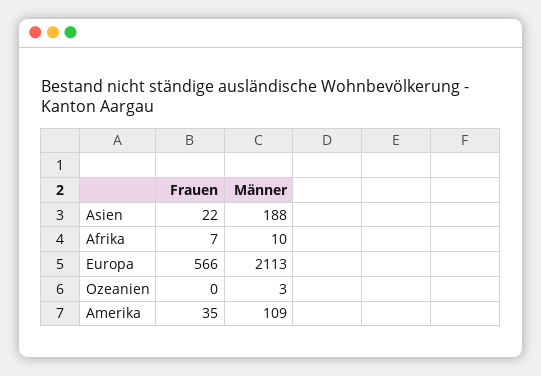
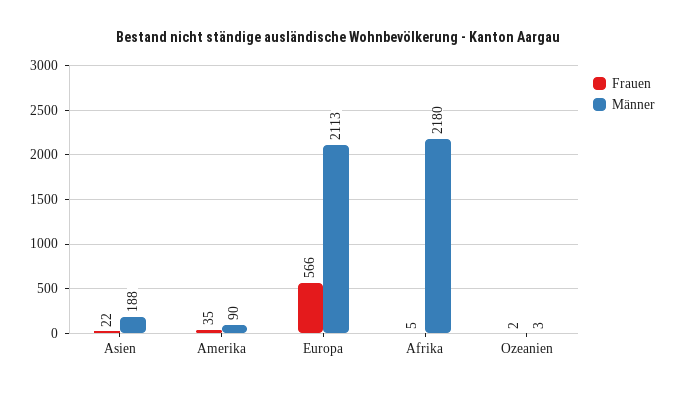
Frauen, Afrika: 7 -> 5
Männer, Afrika: 10 -> 2180
Frauen, Ozeanien: 0 -> 2
Männer, Amerika: 109 -> 90

